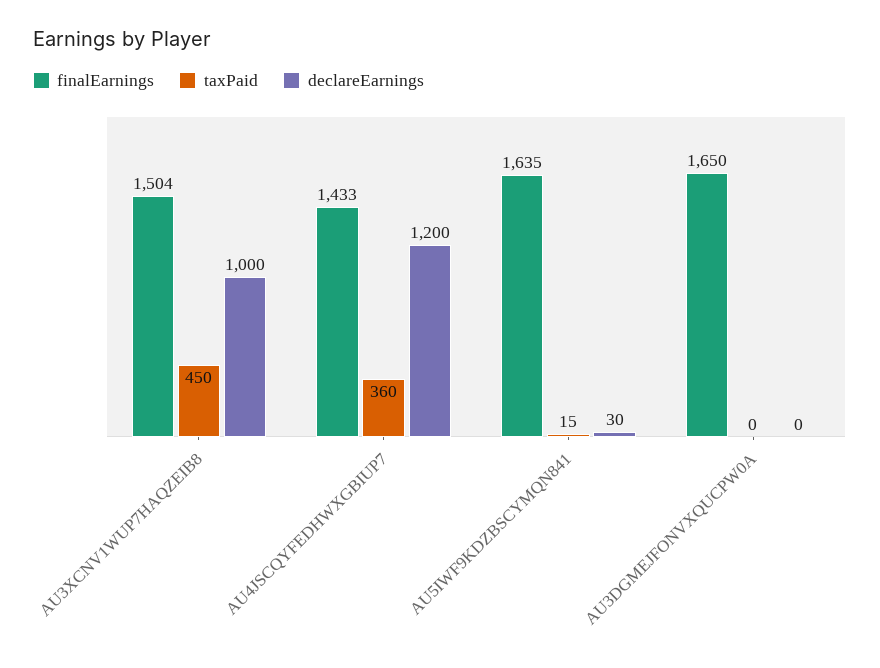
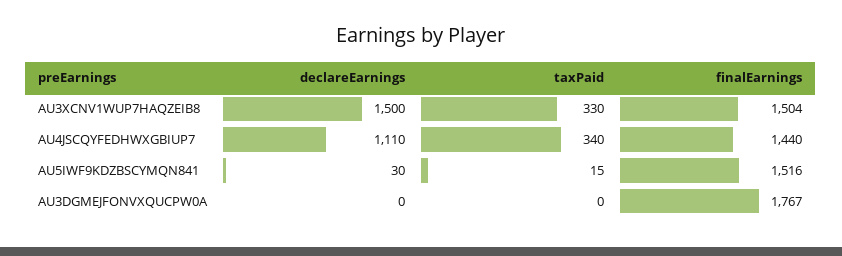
taxPaid, AU3XCNV1WUP7HAQZEIB8: 450 -> 330
declareEarnings, AU3XCNV1WUP7HAQZEIB8: 1000 -> 1500
finalEarnings, AU4JSCQYFEDHWXGBIUP7: 1433 -> 1440
taxPaid, AU4JSCQYFEDHWXGBIUP7: 360 -> 340
declareEarnings, AU4JSCQYFEDHWXGBIUP7: 1200 -> 1110
finalEarnings, AU5IWF9KDZBSCYMQN841: 1635 -> 1516
finalEarnings, AU3DGMEJFONVXQUCPW0A: 1650 -> 1767

